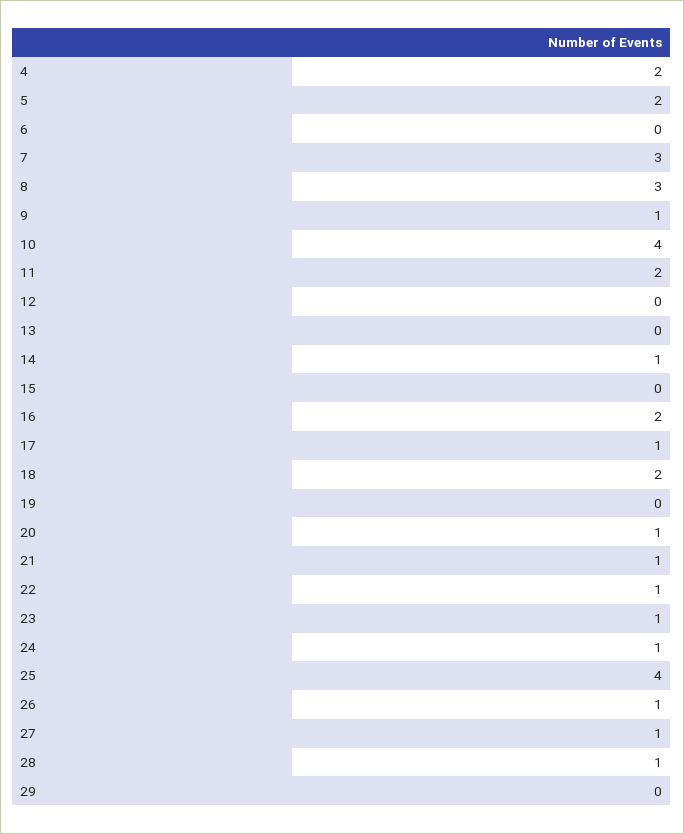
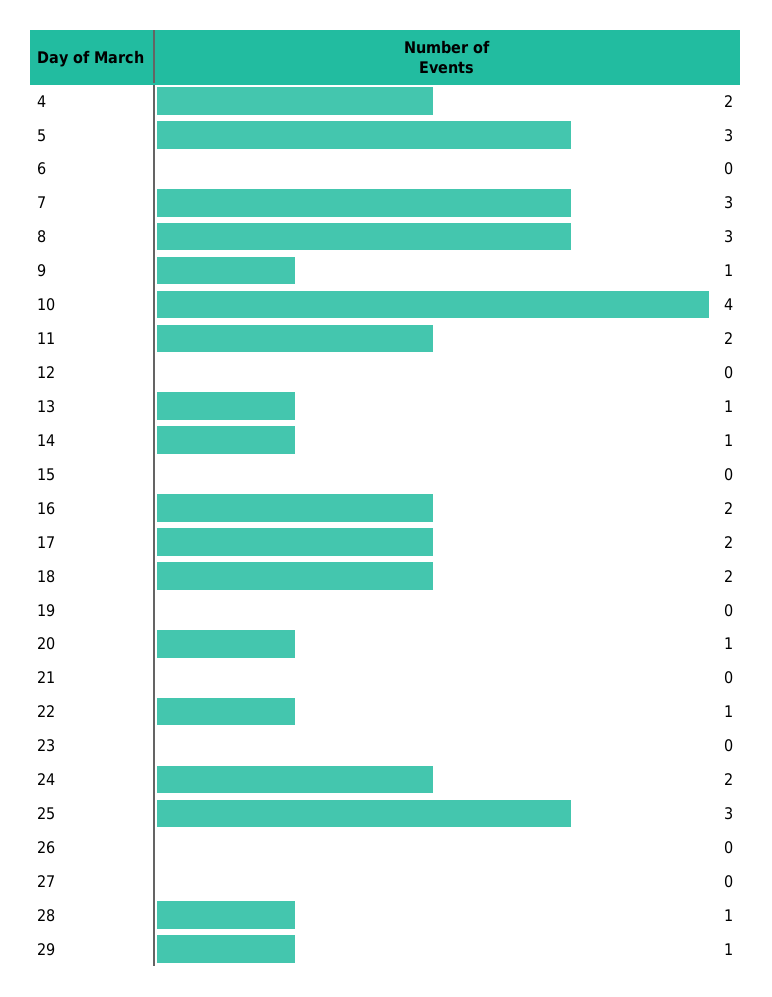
5: 2 -> 3
13: 0 -> 1
17: 1 -> 2
21: 1 -> 0
23: 1 -> 0
24: 1 -> 2
25: 4 -> 3
26: 1 -> 0
27: 1 -> 0
29: 0 -> 1

